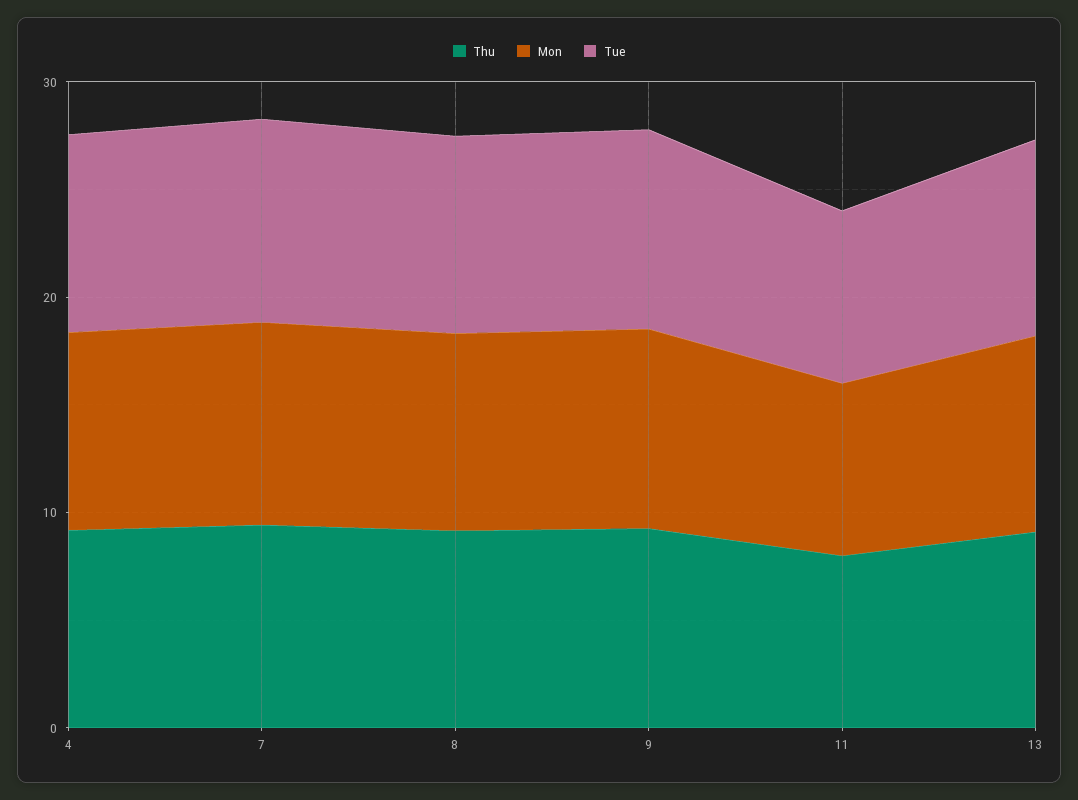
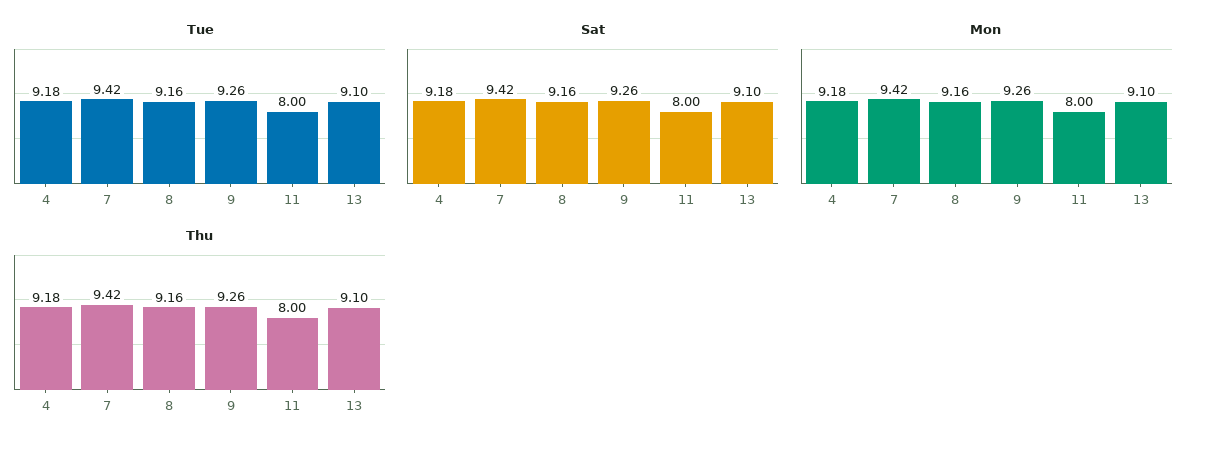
Sat, 4: none -> 9.18
Sat, 7: none -> 9.42
Sat, 8: none -> 9.16
Sat, 9: none -> 9.26
Sat, 11: none -> 8
Sat, 13: none -> 9.1

